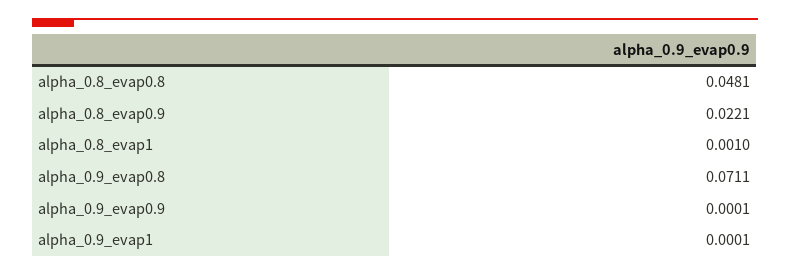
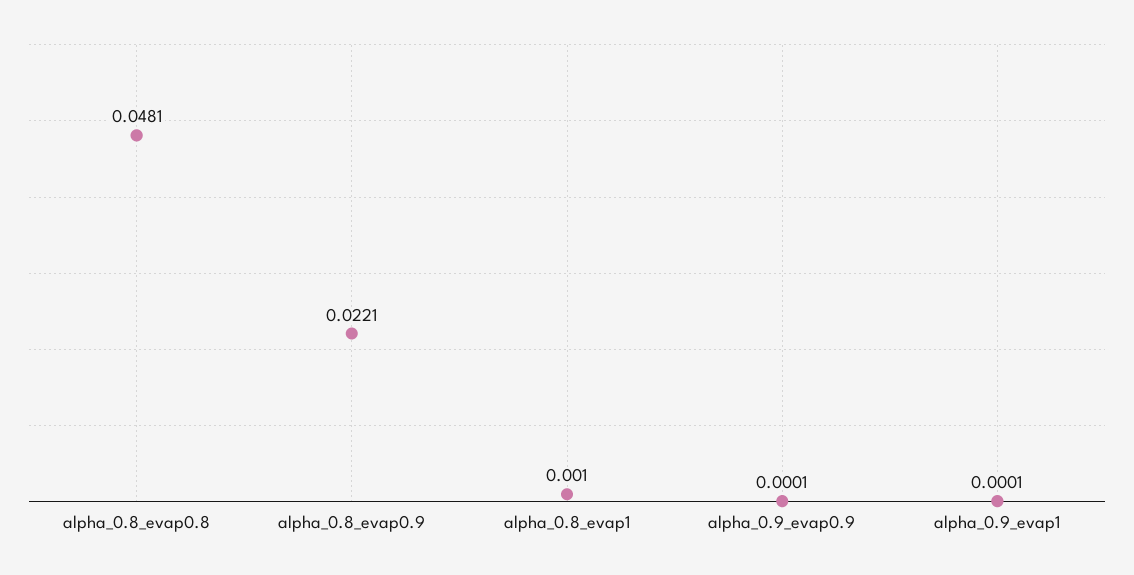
alpha_0.9_evap0.8: 0.0711 -> none

